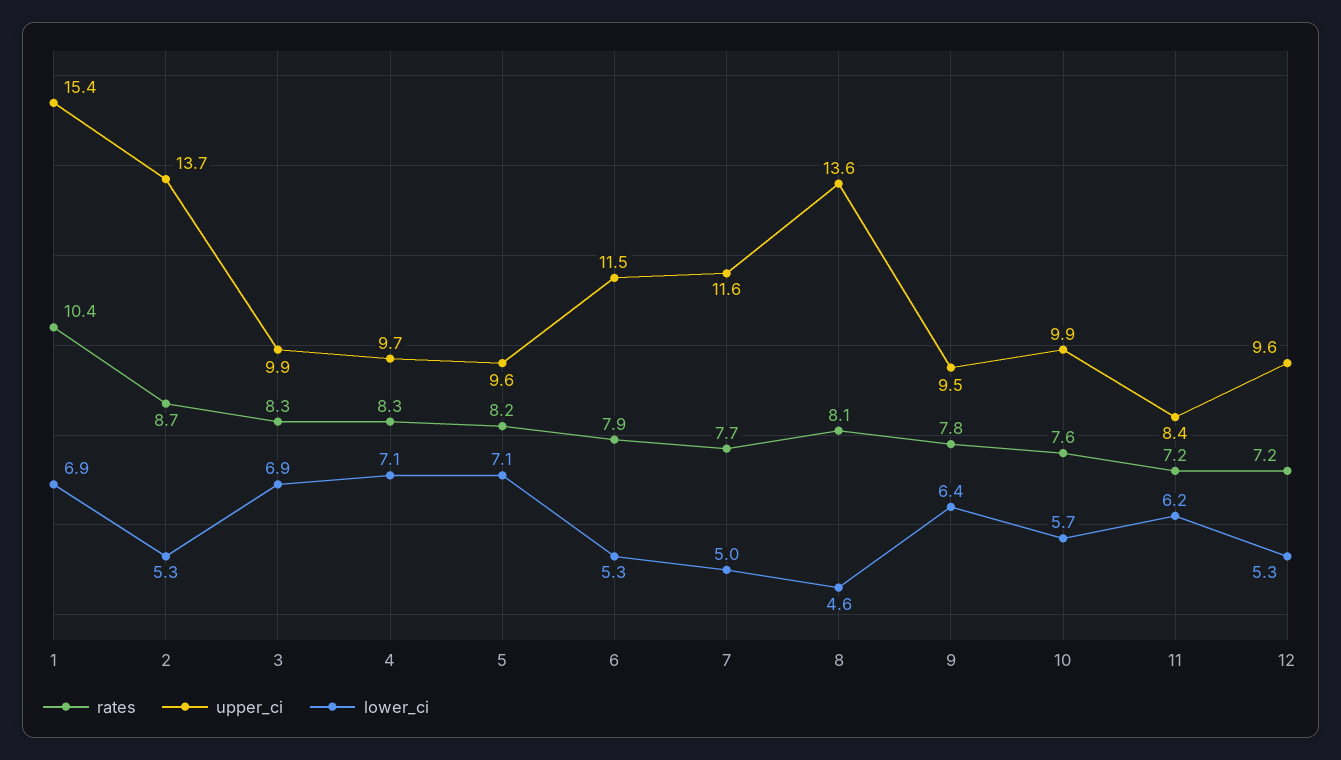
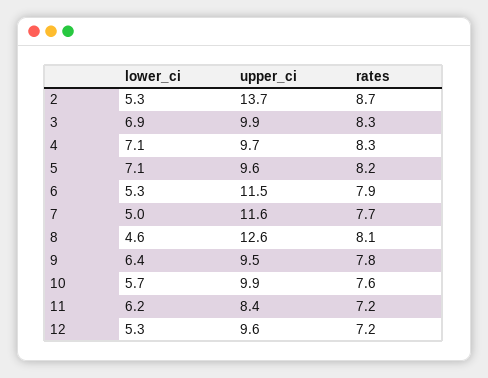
rates, 1: 10.4 -> none
upper_ci, 1: 15.4 -> none
lower_ci, 1: 6.9 -> none
upper_ci, 8: 13.6 -> 12.6

